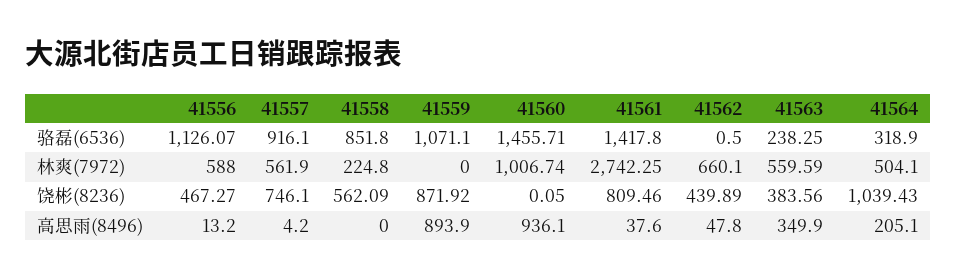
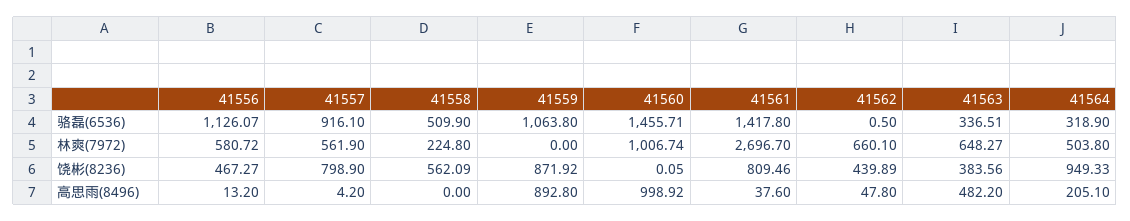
41558, 骆磊(6536): 851.8 -> 509.9
41559, 骆磊(6536): 1071.1 -> 1063.8
41563, 骆磊(6536): 238.25 -> 336.51
41556, 林爽(7972): 588 -> 580.72
41561, 林爽(7972): 2742.25 -> 2696.7
41563, 林爽(7972): 559.59 -> 648.27
41564, 林爽(7972): 504.1 -> 503.8
41557, 饶彬(8236): 746.1 -> 798.9
41564, 饶彬(8236): 1039.43 -> 949.33
41559, 高思雨(8496): 893.9 -> 892.8
41560, 高思雨(8496): 936.1 -> 998.92
41563, 高思雨(8496): 349.9 -> 482.2

